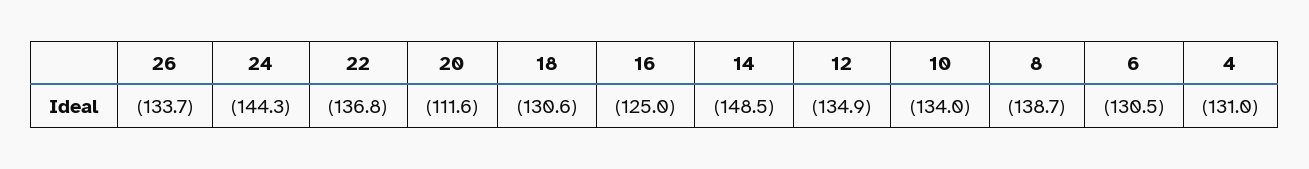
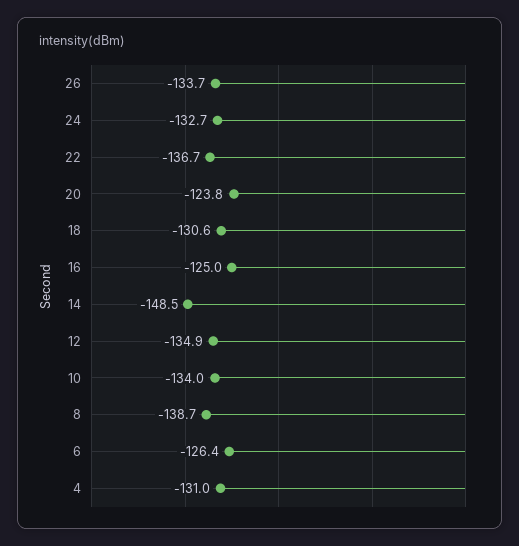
24: -144.3 -> -132.7
22: -136.8 -> -136.7
20: -111.6 -> -123.8
6: -130.5 -> -126.4

